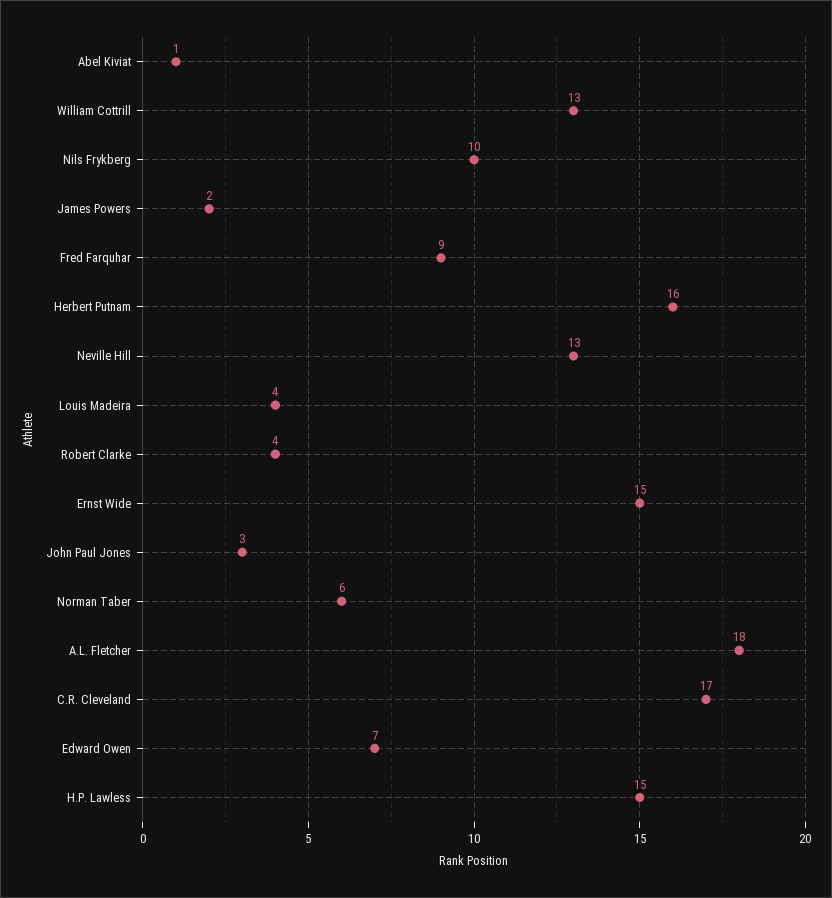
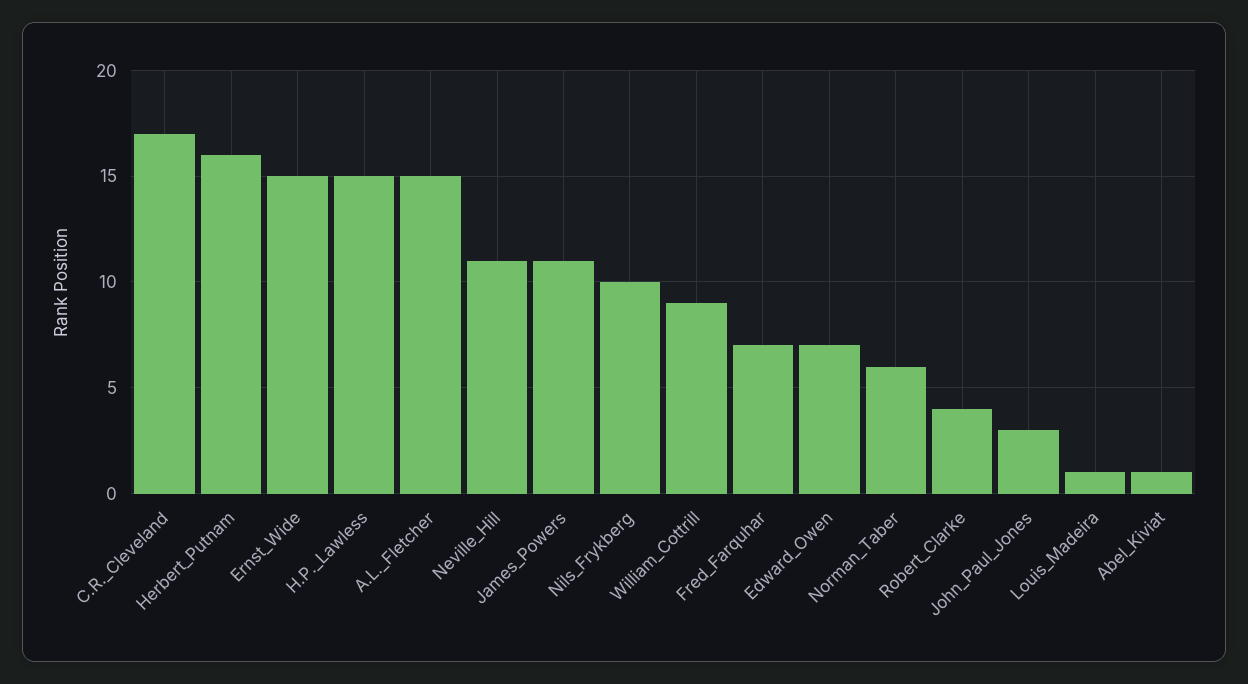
William Cottrill: 13 -> 9
James Powers: 2 -> 11
Fred Farquhar: 9 -> 7
Neville Hill: 13 -> 11
Louis Madeira: 4 -> 1
A.L. Fletcher: 18 -> 15

